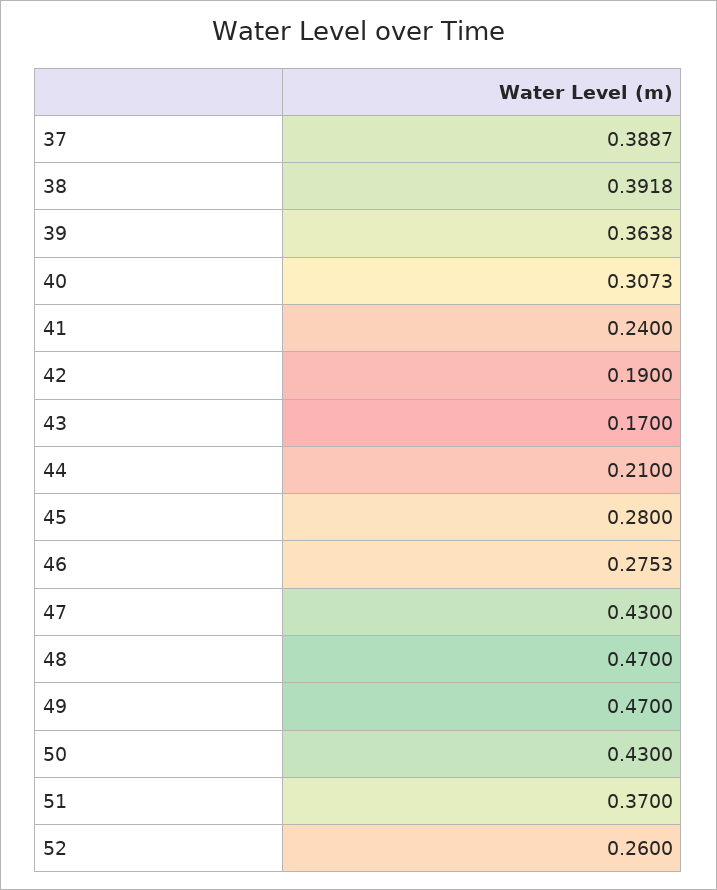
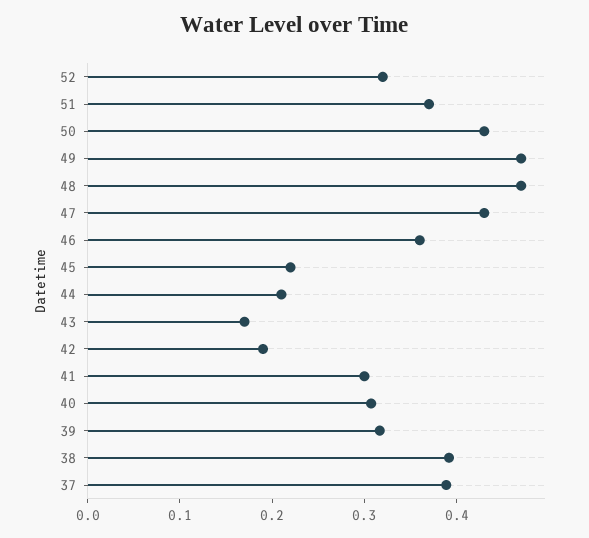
39: 0.3638 -> 0.32
41: 0.24 -> 0.3
45: 0.28 -> 0.22
46: 0.2753 -> 0.36
52: 0.26 -> 0.32

